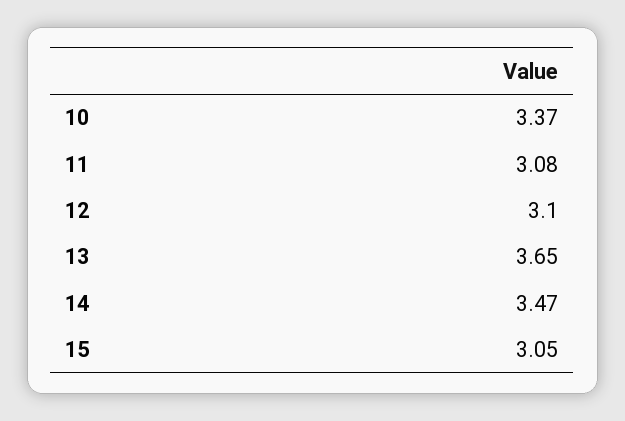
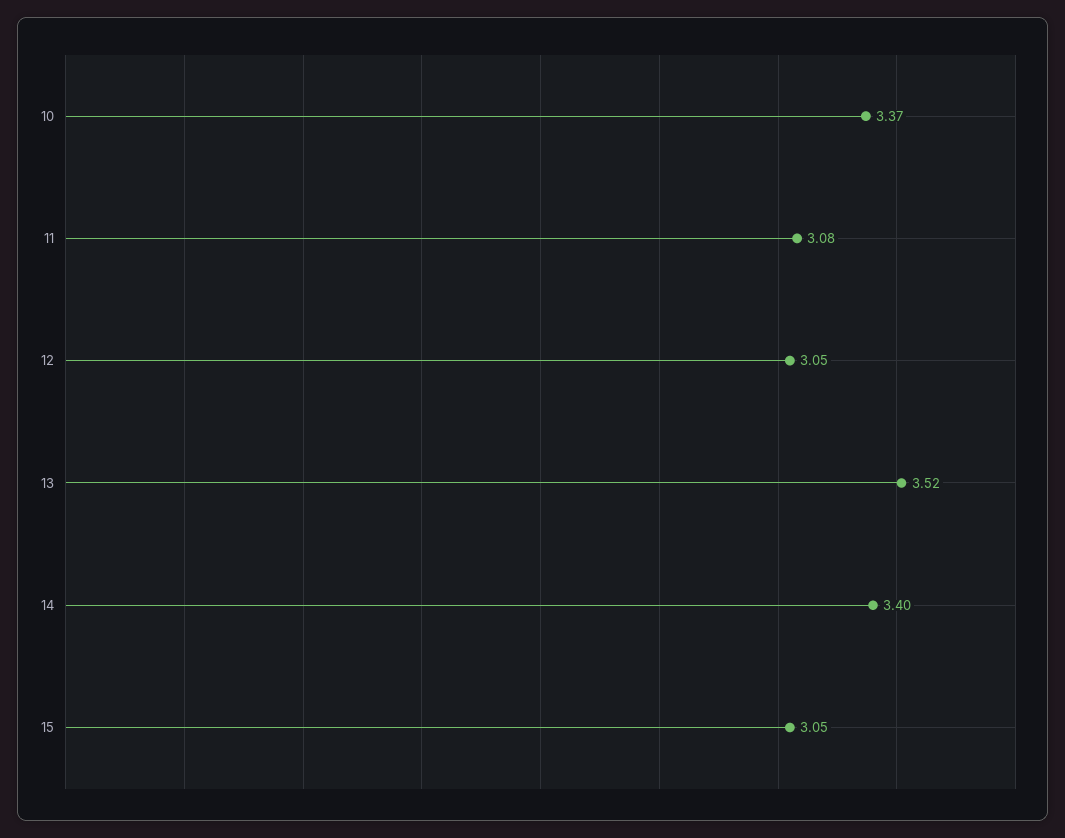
12: 3.1 -> 3.05
13: 3.65 -> 3.52
14: 3.47 -> 3.4

